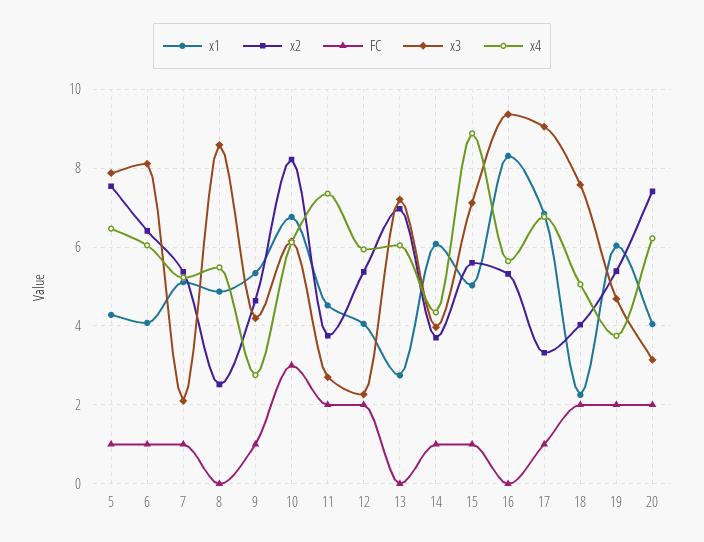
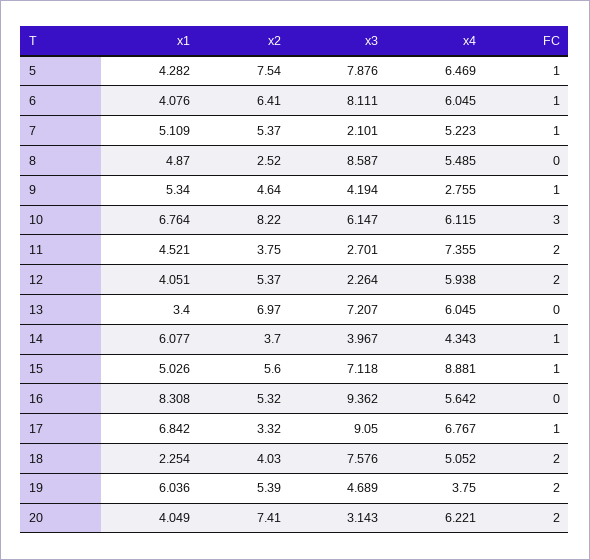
x1, 13: 2.8 -> 3.4

